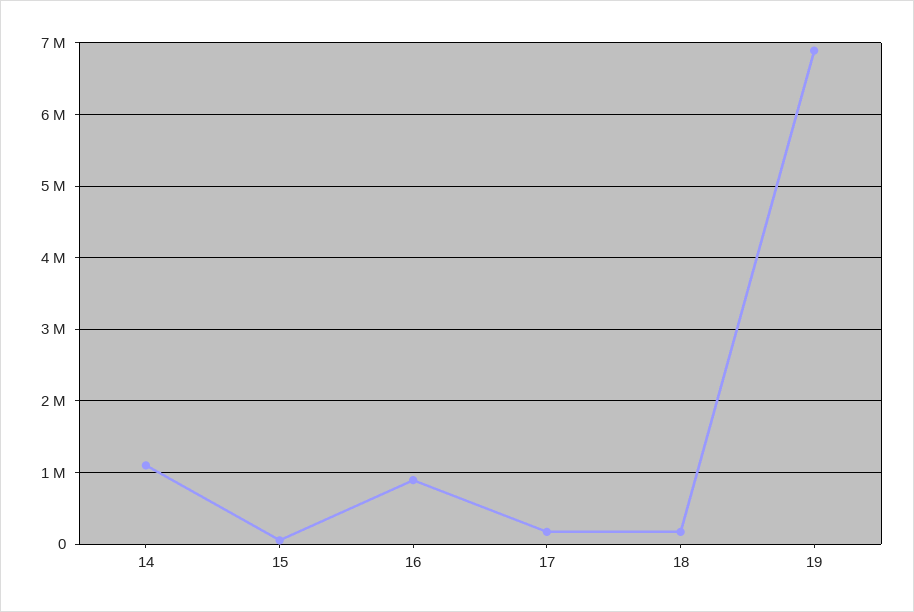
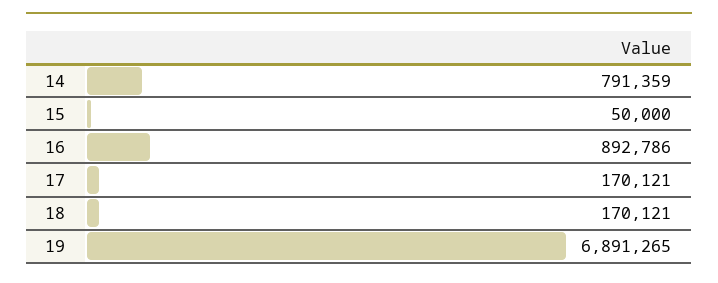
14: 1100000 -> 791359

